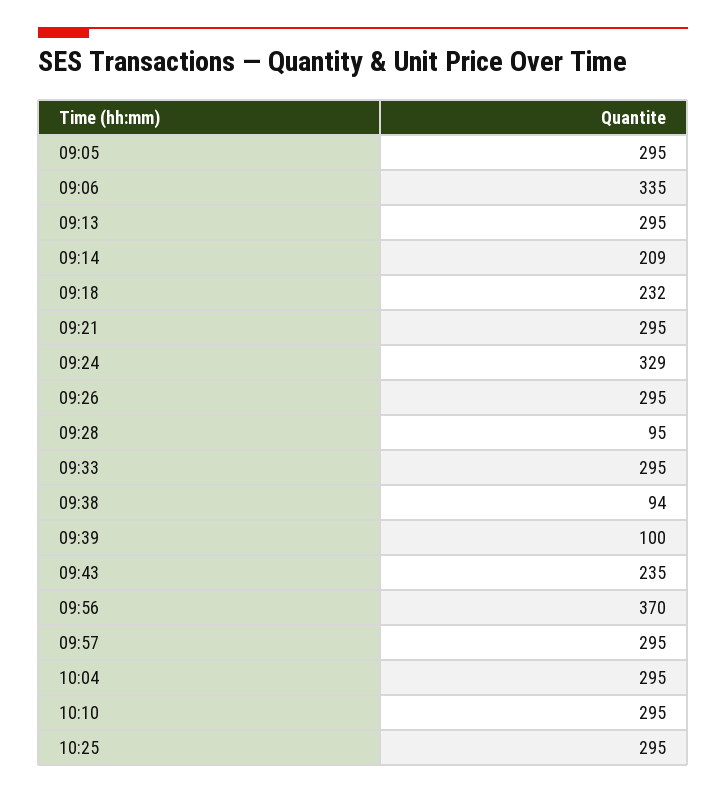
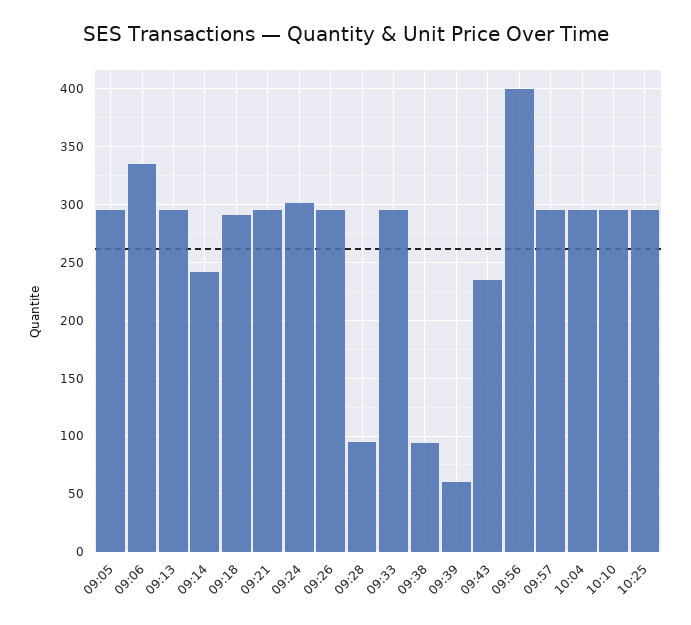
09:14: 209 -> 240
09:18: 232 -> 290
09:24: 329 -> 300
09:39: 100 -> 60
09:56: 370 -> 400

